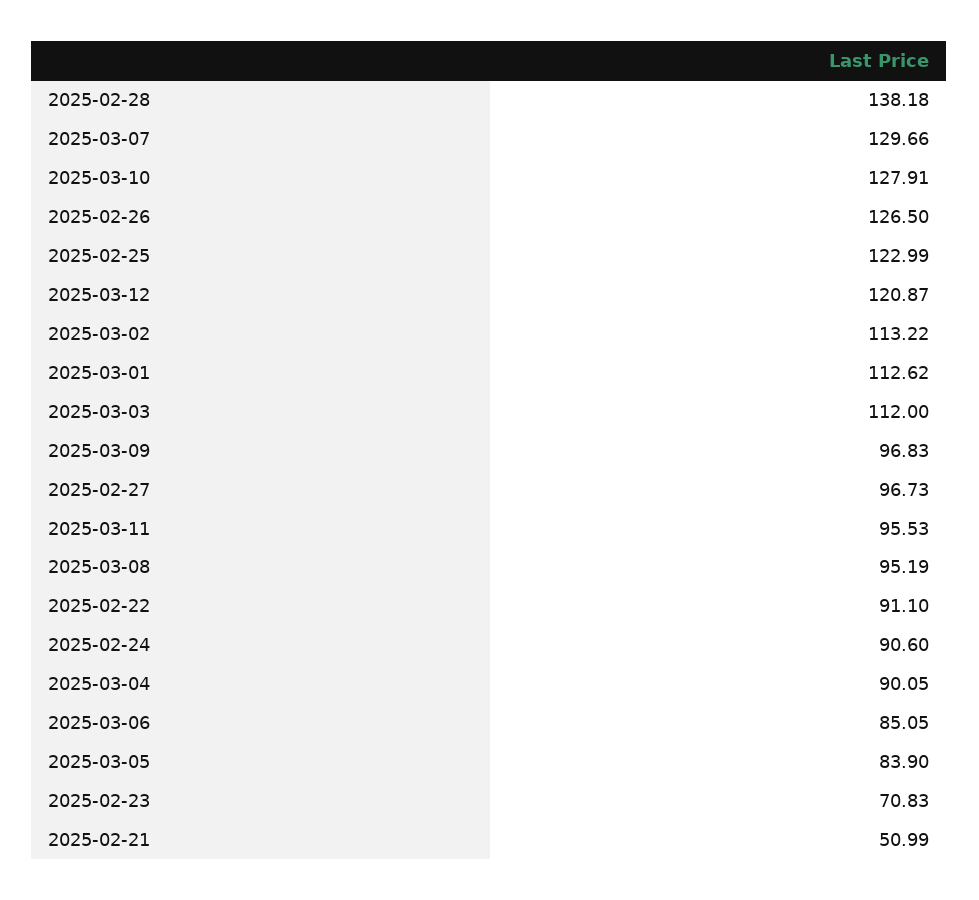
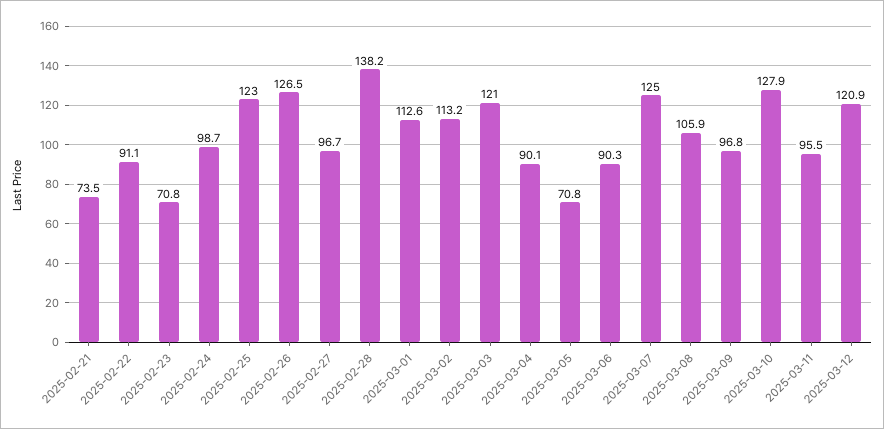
2025-03-07: 129.66 -> 125
2025-03-03: 112 -> 121
2025-03-08: 95.19 -> 105.9
2025-02-24: 90.6 -> 98.7
2025-03-06: 85.05 -> 90.3
2025-03-05: 83.9 -> 70.8
2025-02-21: 50.99 -> 73.5

